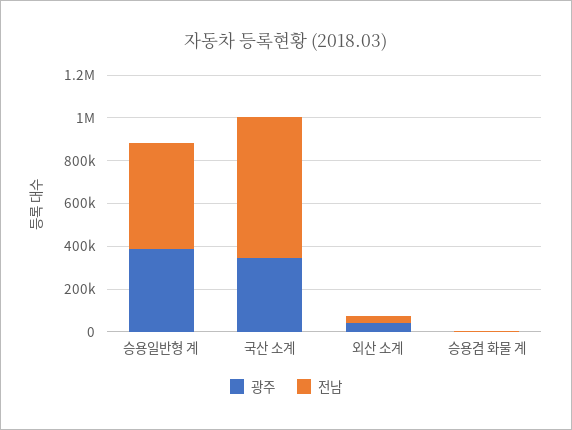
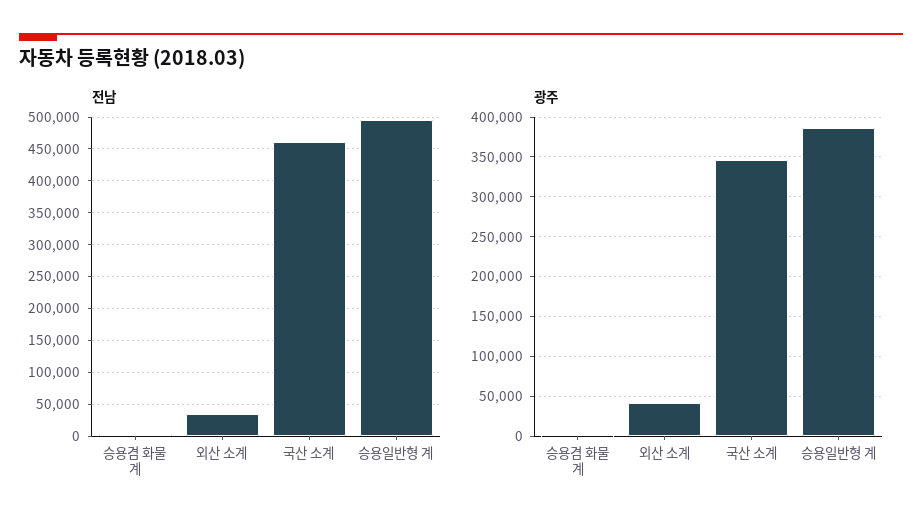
전남, 국산 소계: 650000 -> 460000

